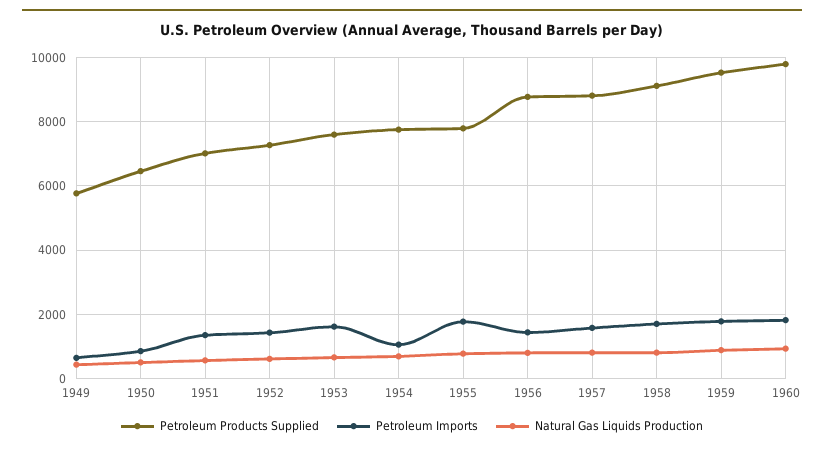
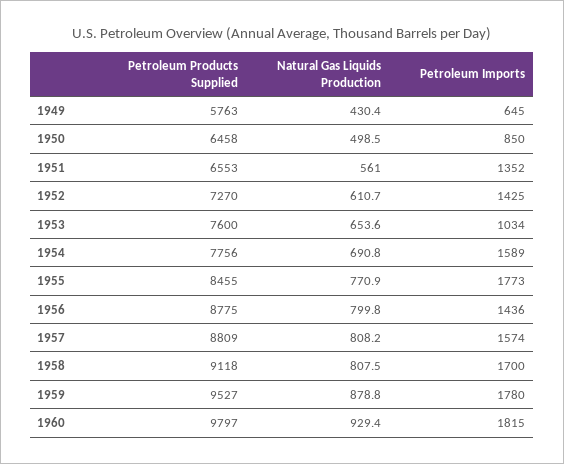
Petroleum Products Supplied, 1951: 7000 -> 6553
Petroleum Imports, 1953: 1600 -> 1034
Petroleum Imports, 1954: 1000 -> 1589
Petroleum Products Supplied, 1955: 7800 -> 8455

